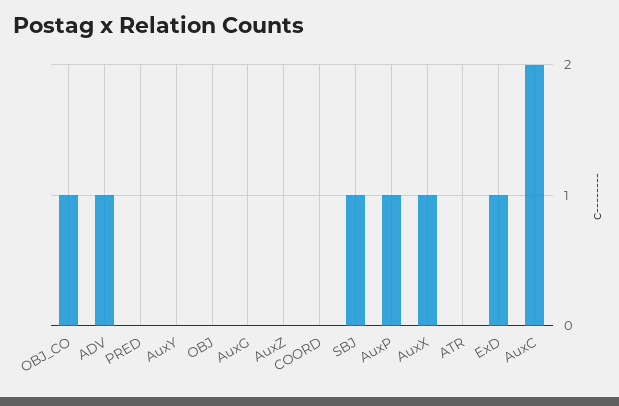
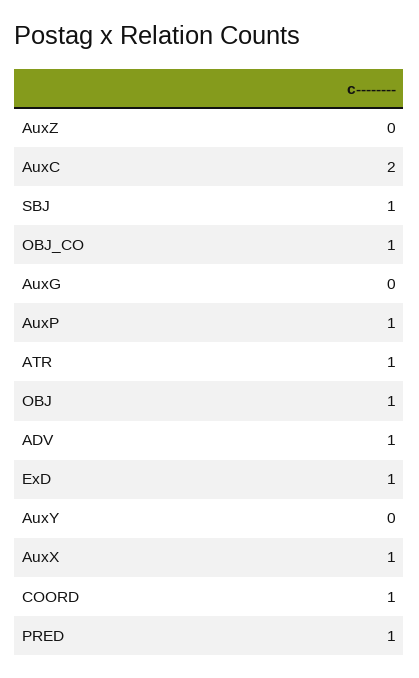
PRED: 0 -> 1
OBJ: 0 -> 1
COORD: 0 -> 1
ATR: 0 -> 1

